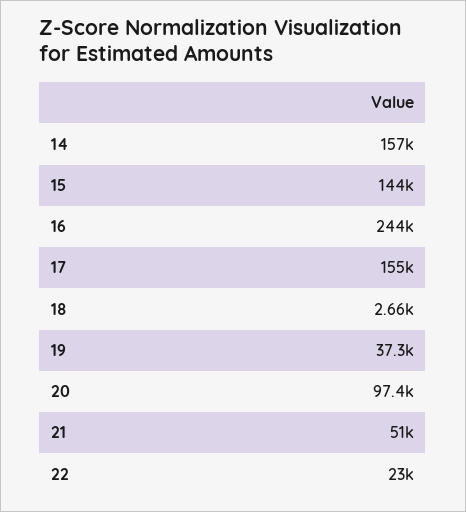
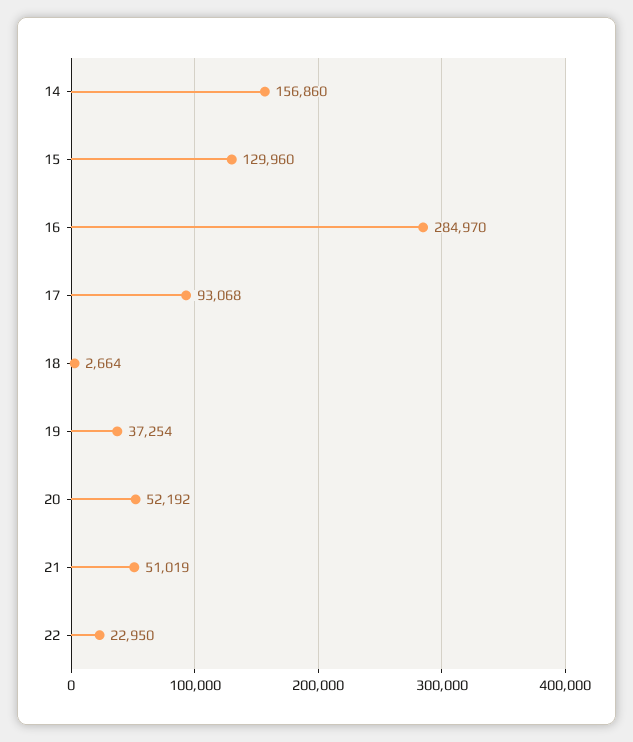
15: 144000 -> 129960
16: 244000 -> 284970
17: 155000 -> 93068
20: 97400 -> 52192

